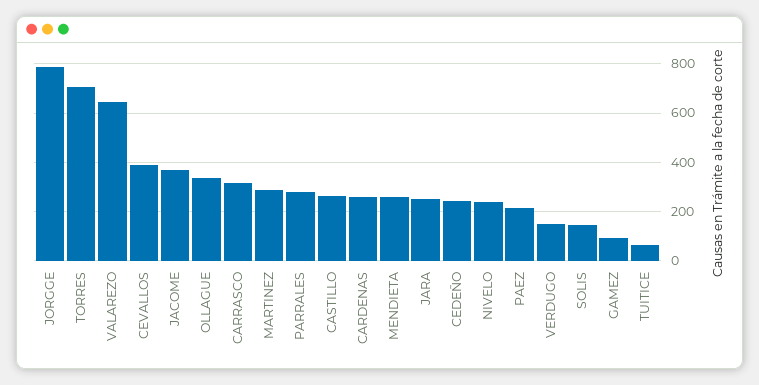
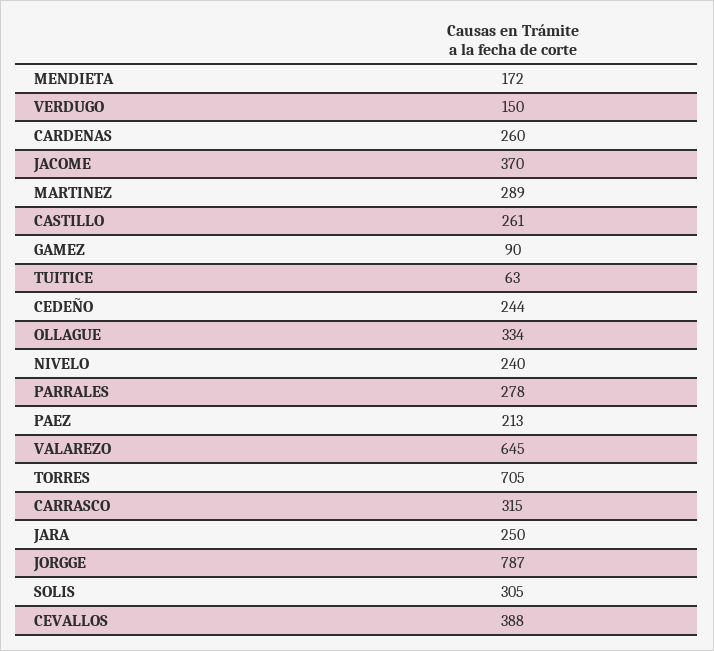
MENDIETA: 250 -> 172
SOLIS: 150 -> 305

